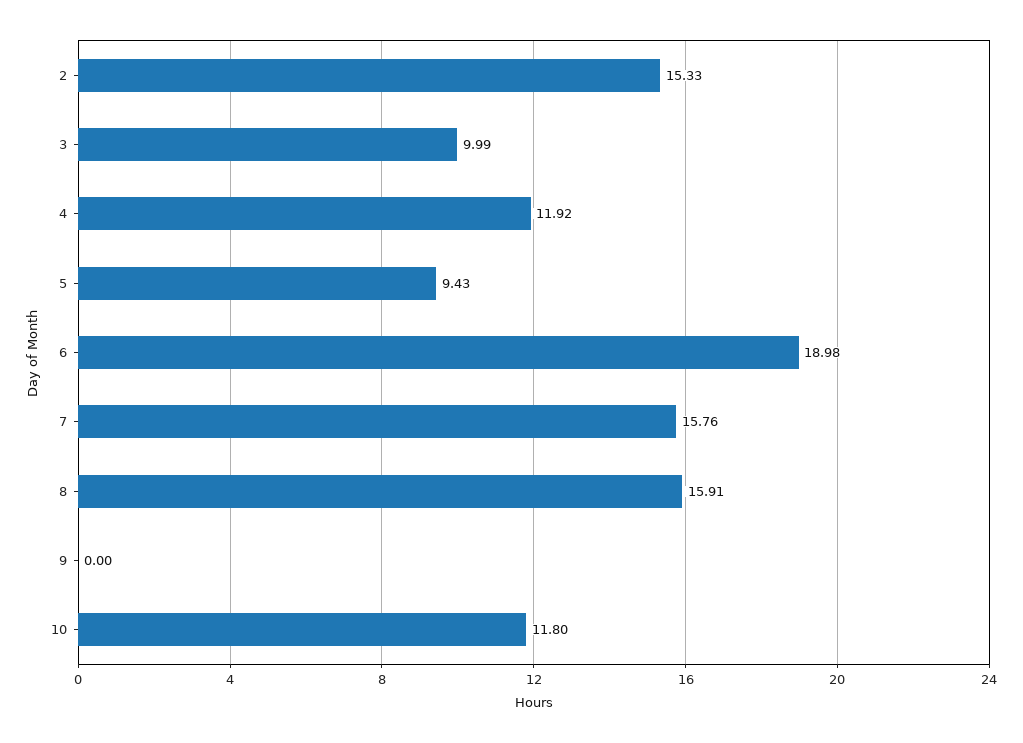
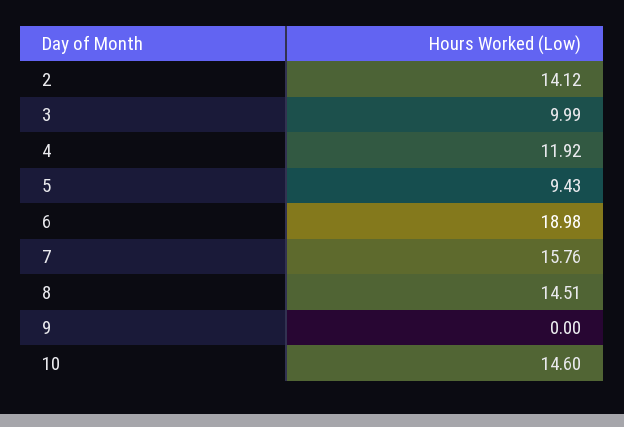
2: 15.33 -> 14.12
8: 15.91 -> 14.51
10: 11.8 -> 14.6

